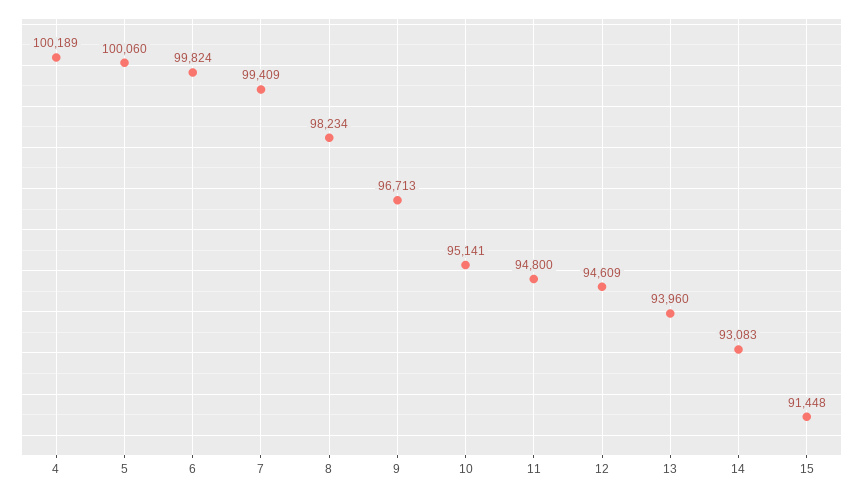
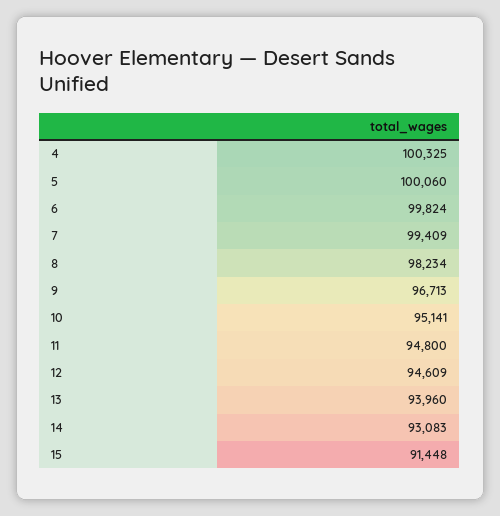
4: 100189 -> 100325

